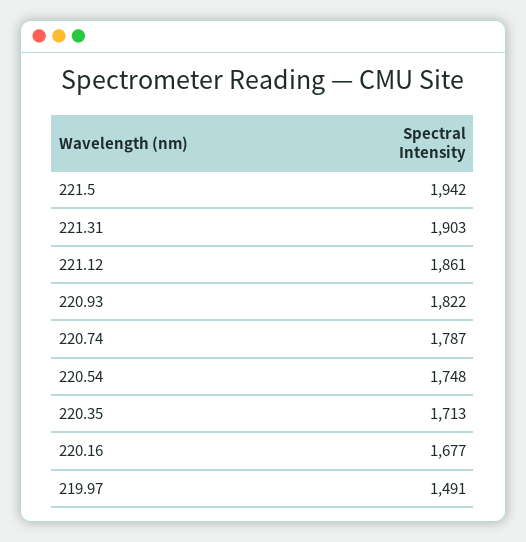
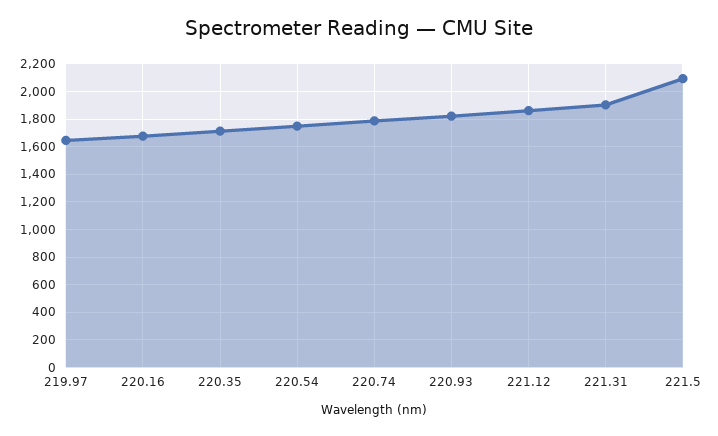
221.5: 1942 -> 2100
219.97: 1491 -> 1650

